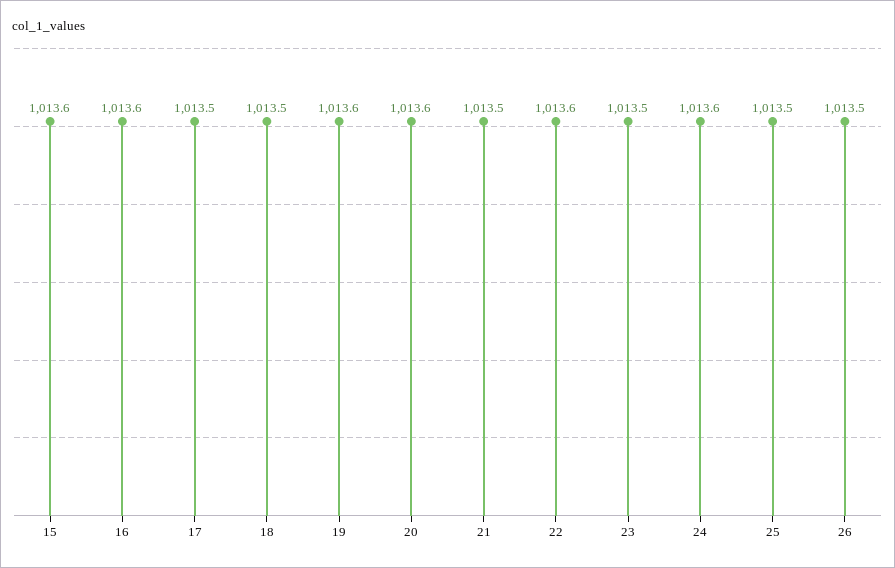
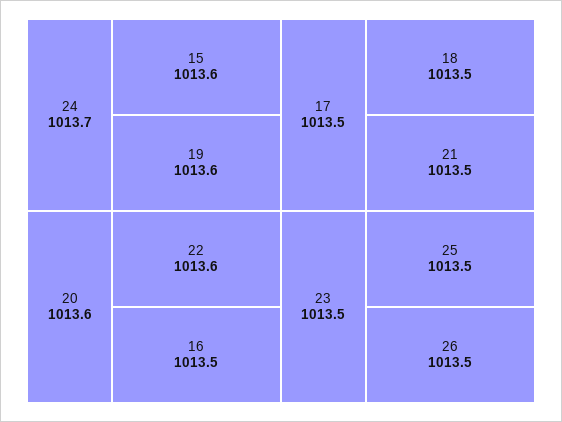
16: 1013.6 -> 1013.5
24: 1013.6 -> 1013.7

